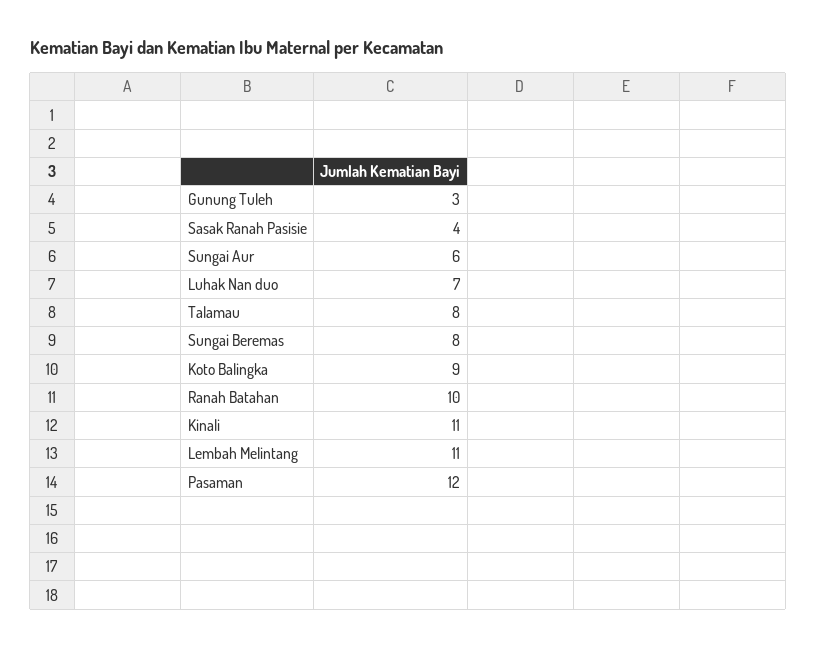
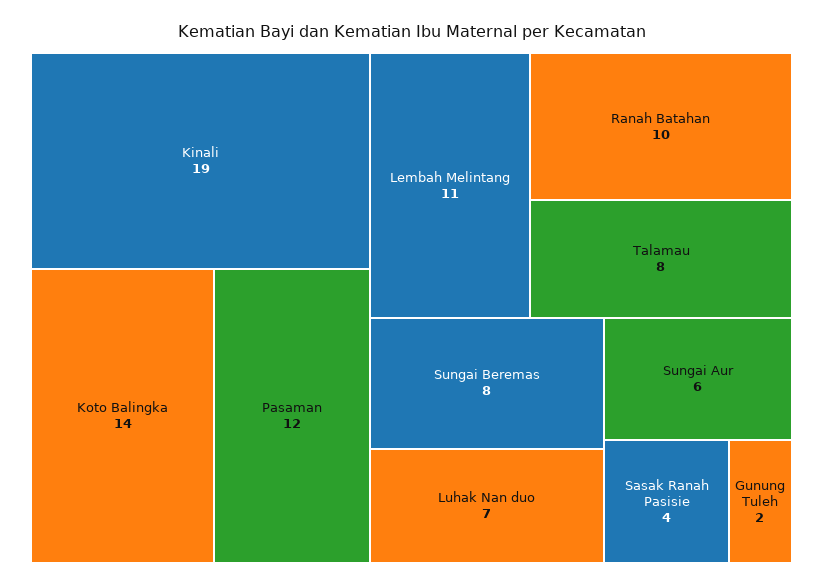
Gunung Tuleh: 3 -> 2
Koto Balingka: 9 -> 14
Kinali: 11 -> 19

